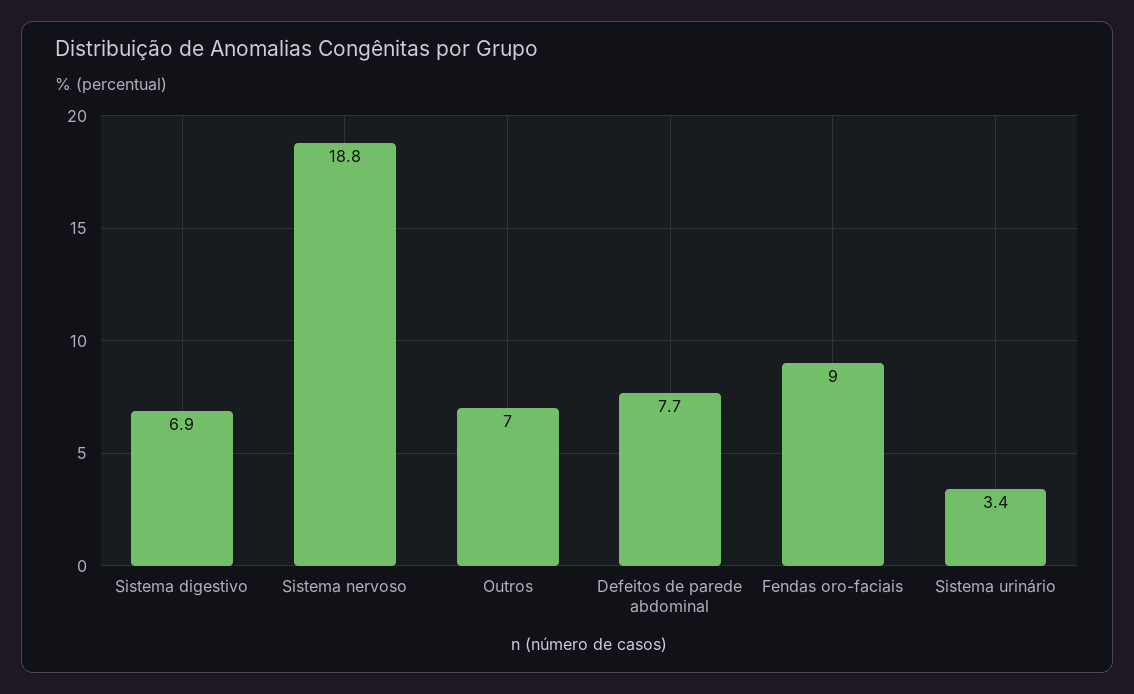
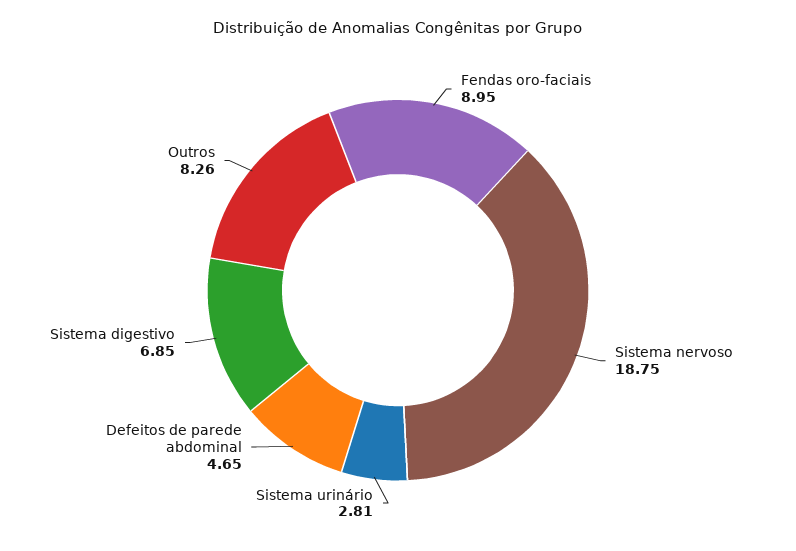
Outros: 7 -> 8.26
Defeitos de parede abdominal: 7.7 -> 4.65
Sistema urinário: 3.4 -> 2.81

